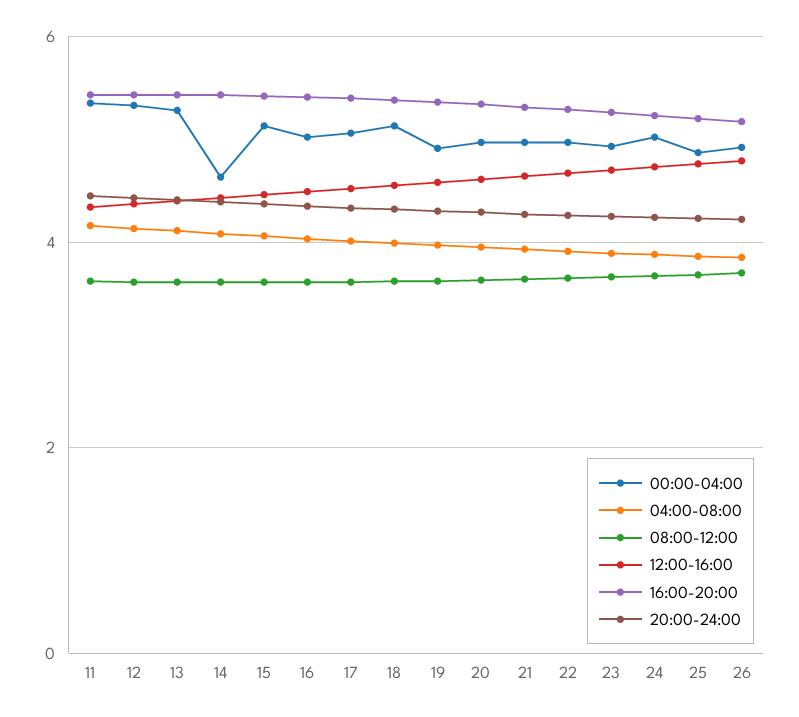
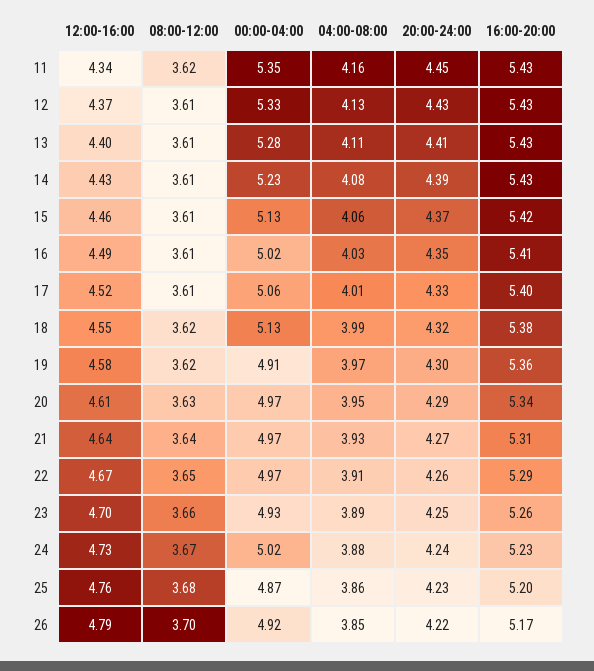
00:00-04:00, 14: 4.6 -> 5.23

